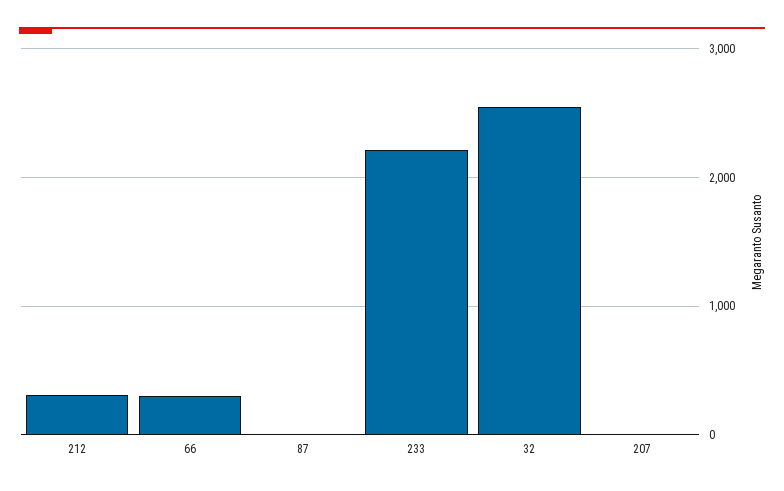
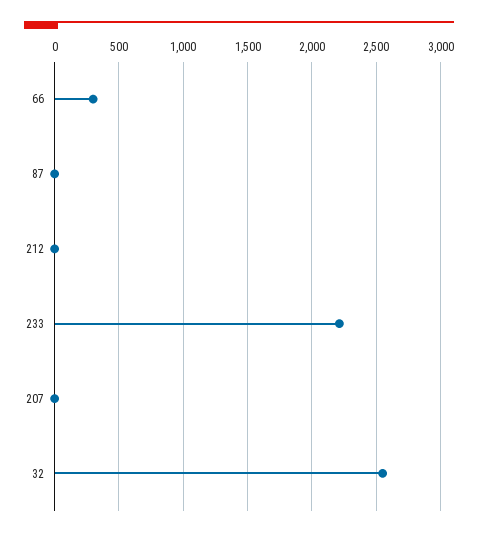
212: 300 -> 0

